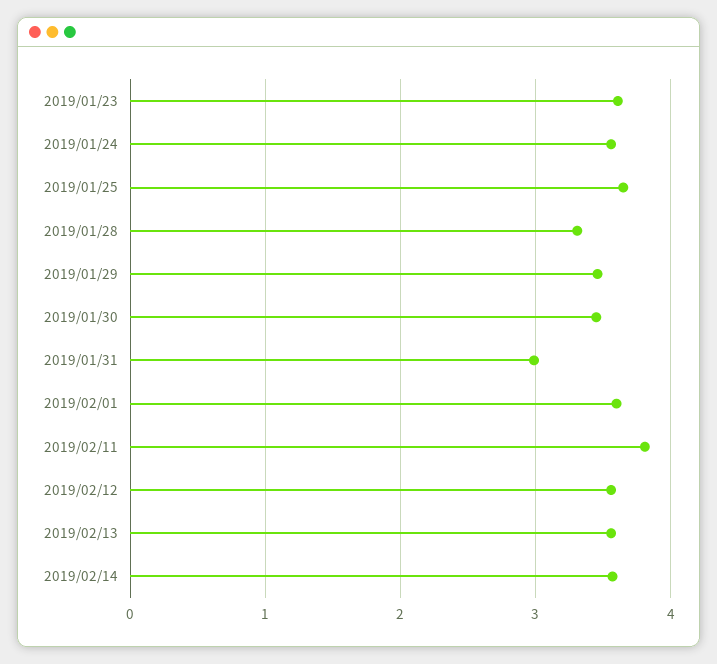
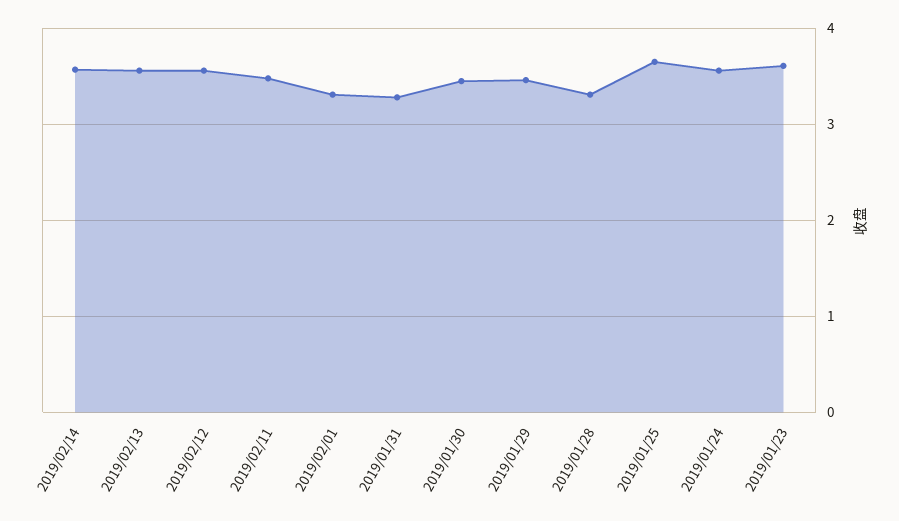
2019/01/31: 3 -> 3.3
2019/02/01: 3.6 -> 3.3
2019/02/11: 3.8 -> 3.5

